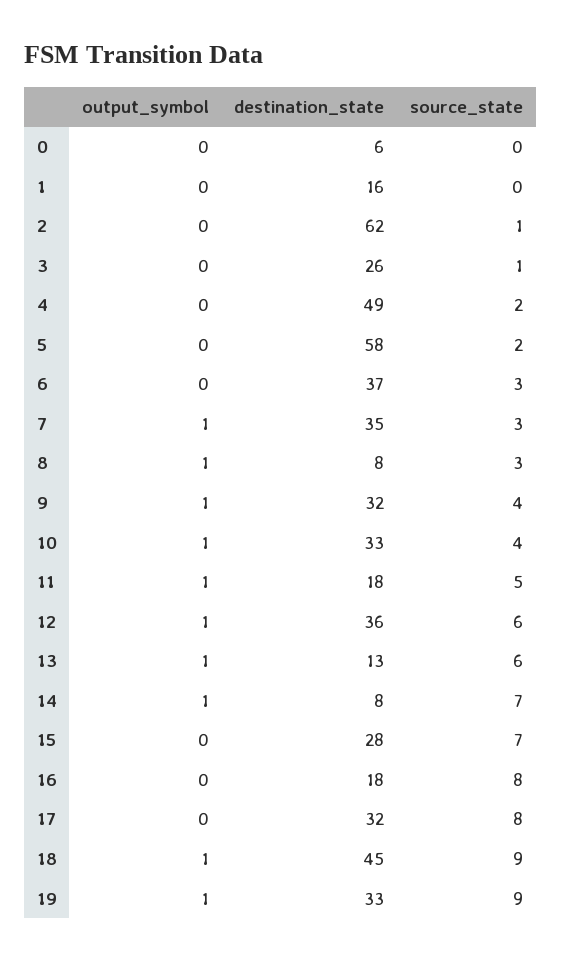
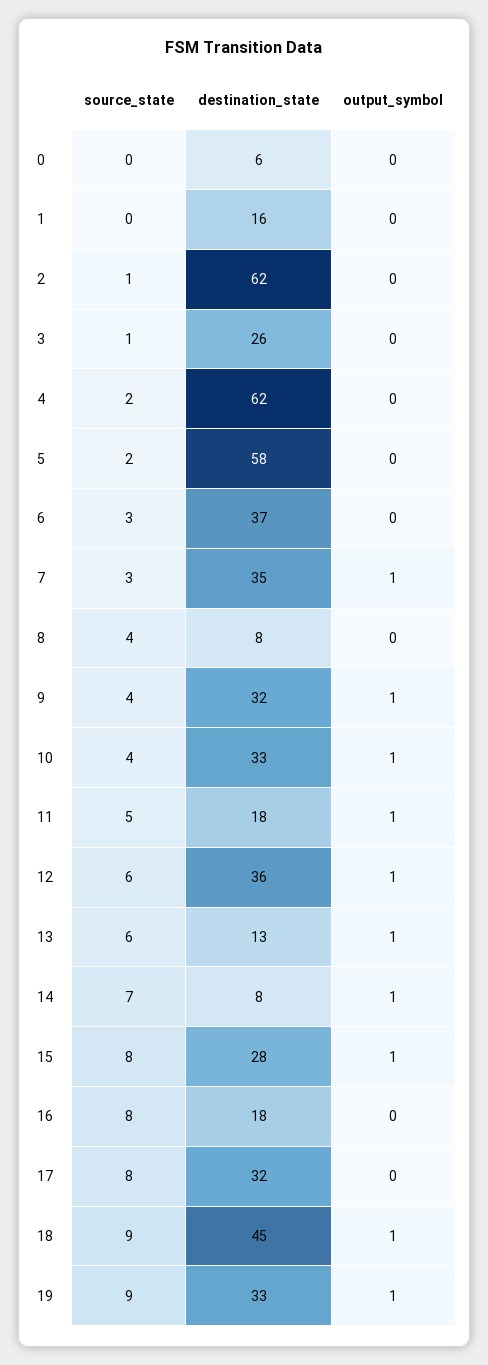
destination_state, 4: 49 -> 62
output_symbol, 8: 1 -> 0
source_state, 8: 3 -> 4
output_symbol, 15: 0 -> 1
source_state, 15: 7 -> 8

